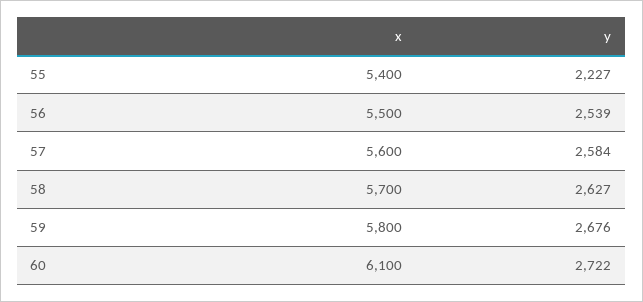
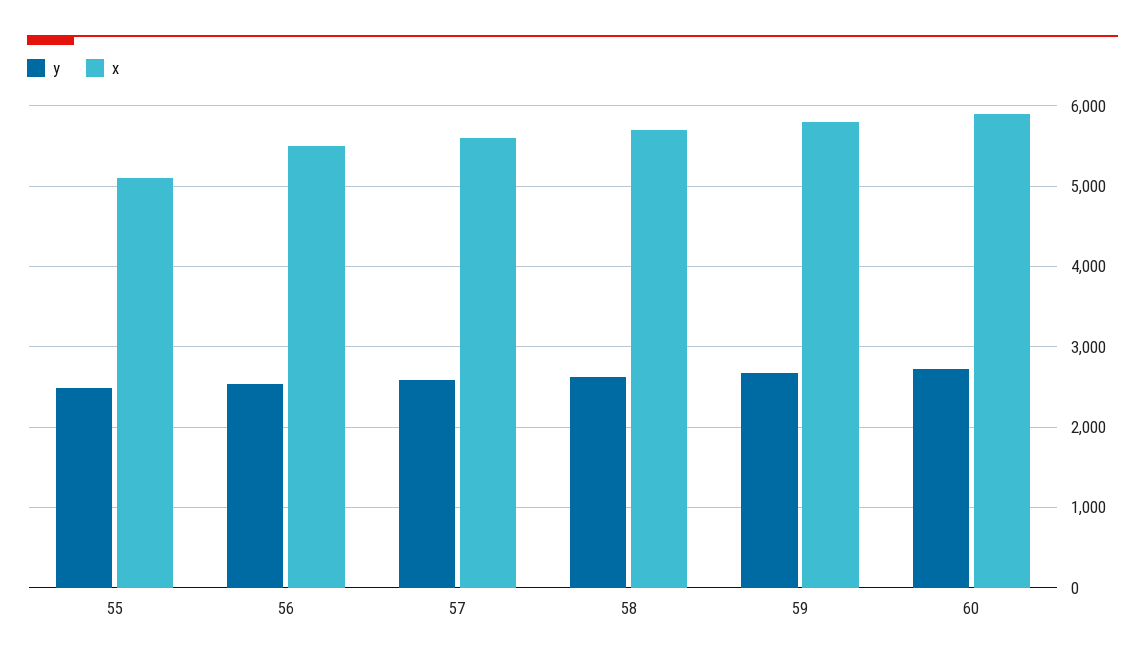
x, 55: 5400 -> 5100
y, 55: 2227 -> 2500
x, 60: 6100 -> 5900

